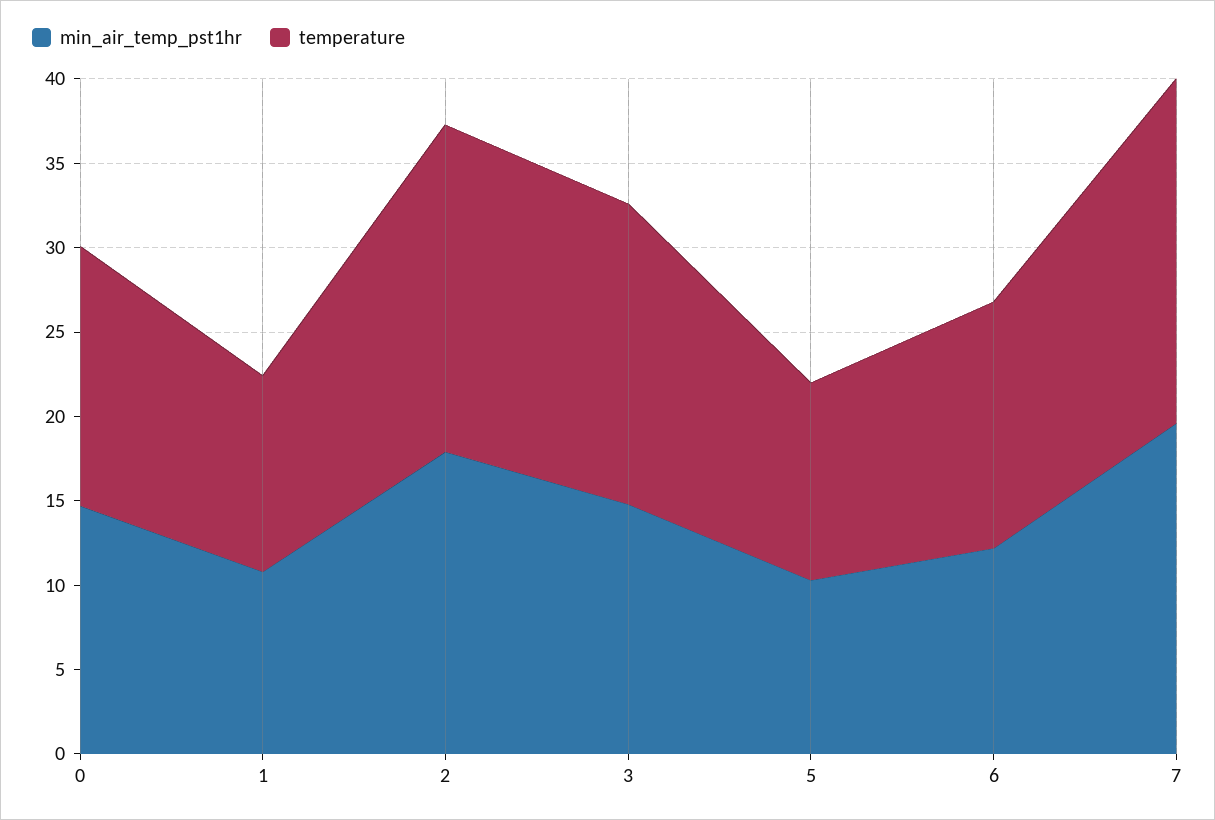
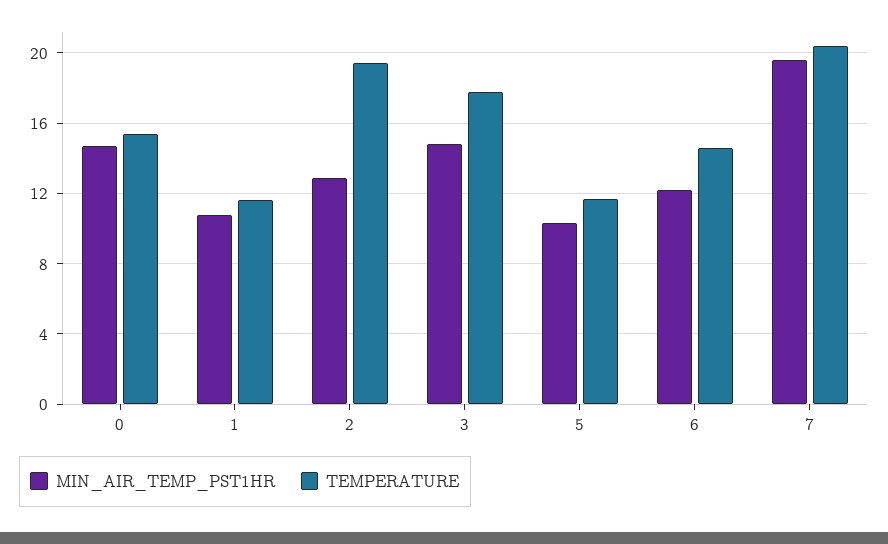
min_air_temp_pst1hr, 2: 18 -> 13

